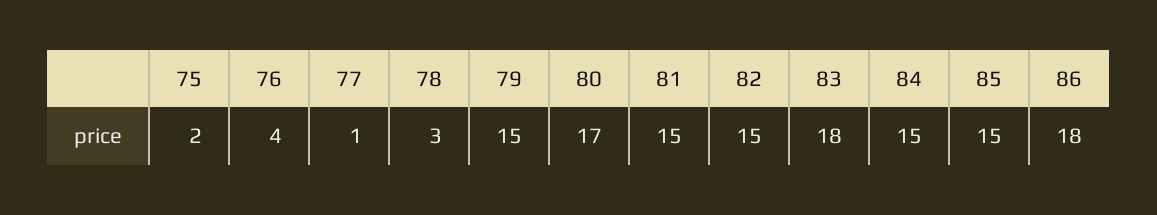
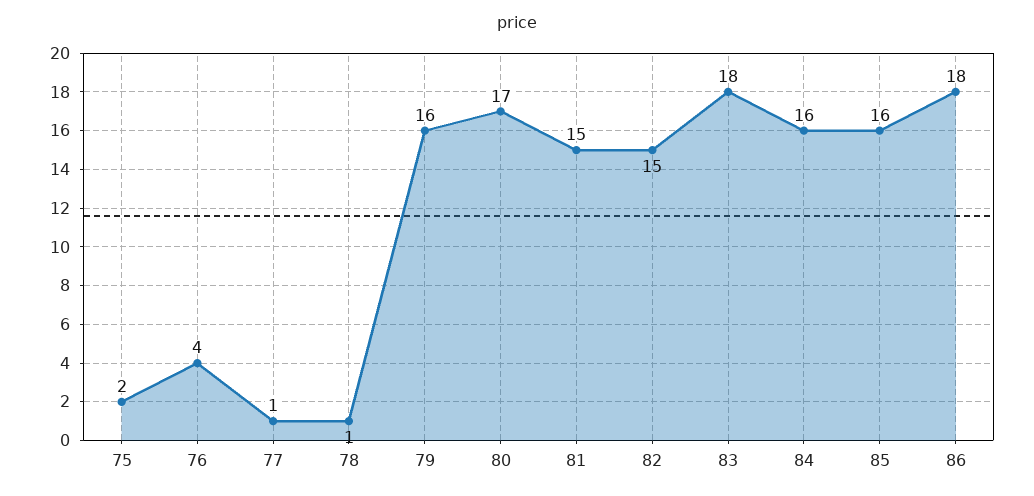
78: 3 -> 1
79: 15 -> 16
84: 15 -> 16
85: 15 -> 16

